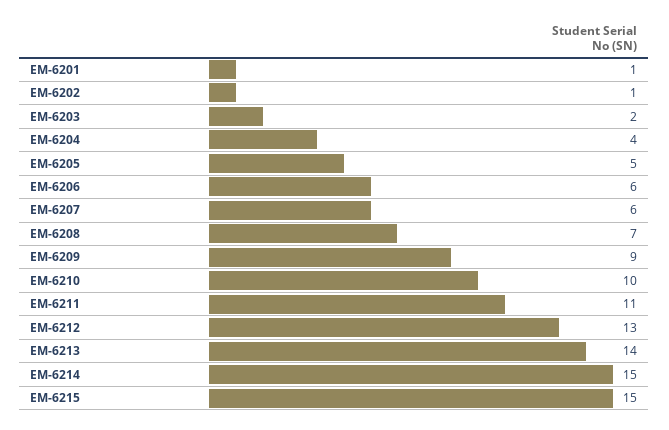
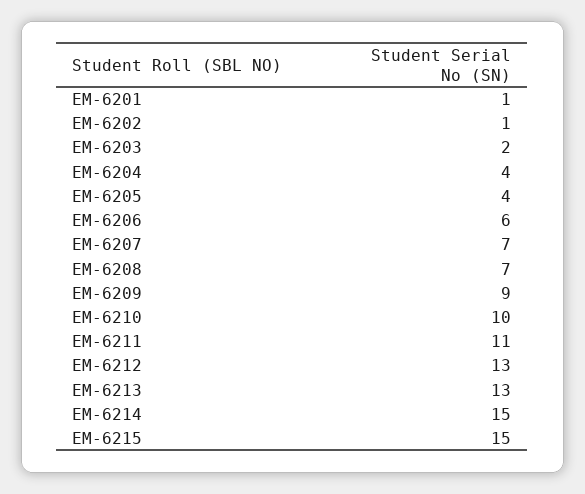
EM-6205: 5 -> 4
EM-6207: 6 -> 7
EM-6213: 14 -> 13

